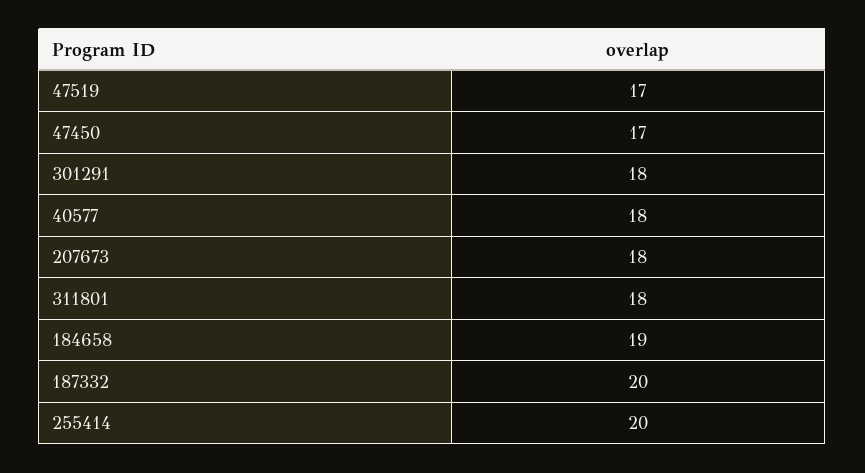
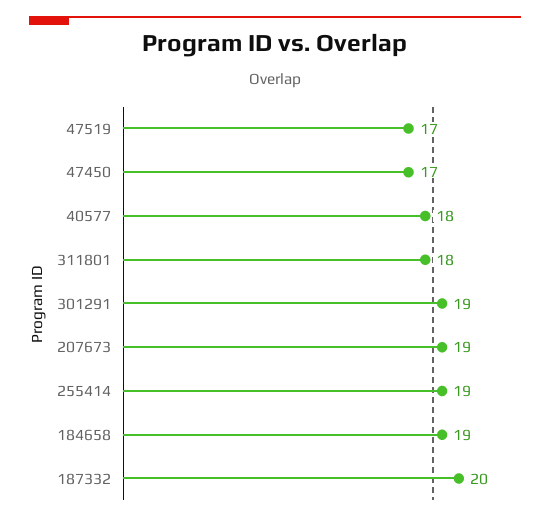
301291: 18 -> 19
207673: 18 -> 19
255414: 20 -> 19

